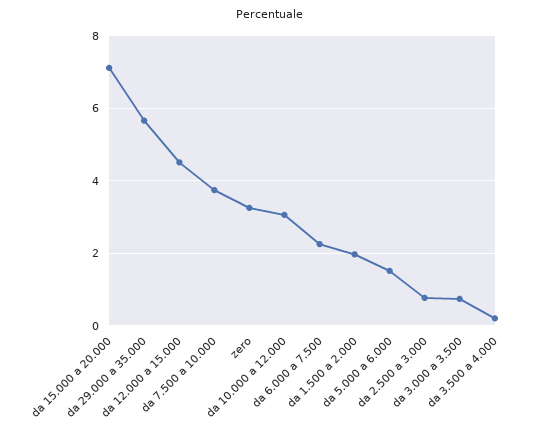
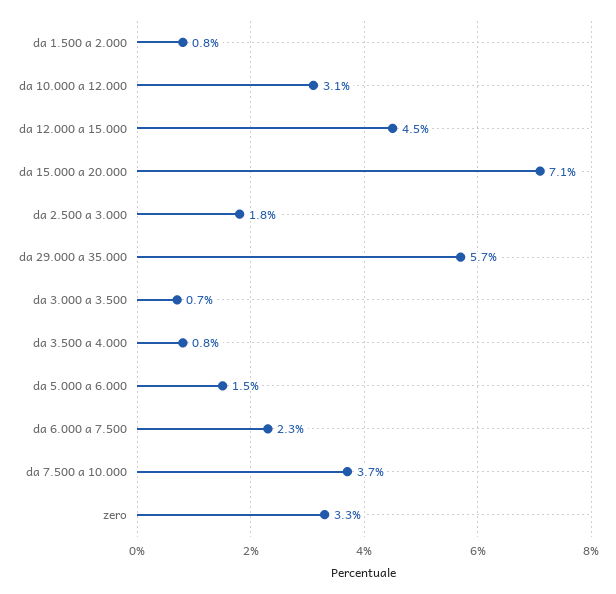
da 1.500 a 2.000: 2 -> 0.8
da 2.500 a 3.000: 0.8 -> 1.8
da 3.500 a 4.000: 0.2 -> 0.8

